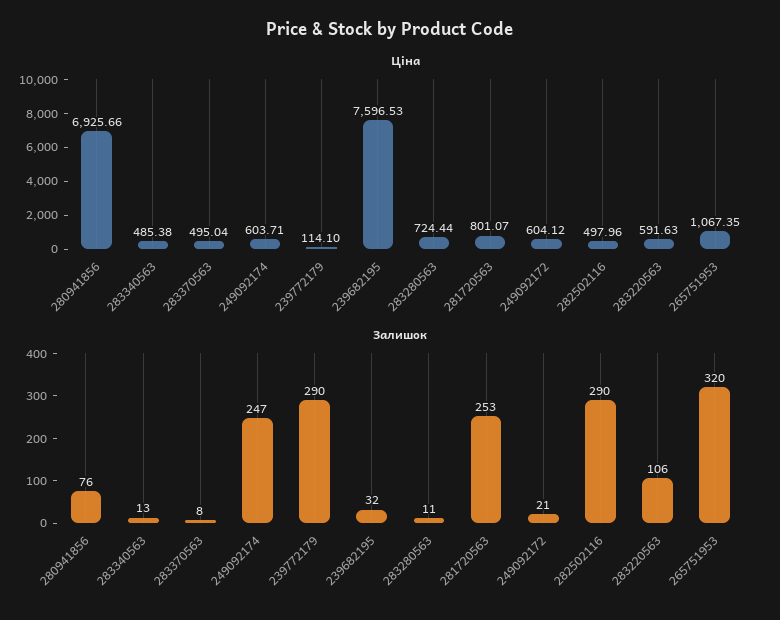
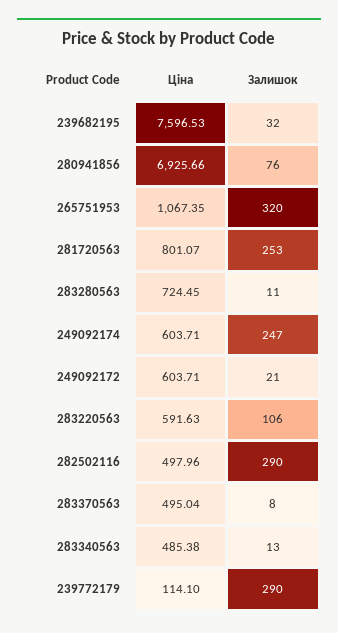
Ціна, 283280563: 724.44 -> 724.45
Ціна, 249092172: 604.12 -> 603.71

